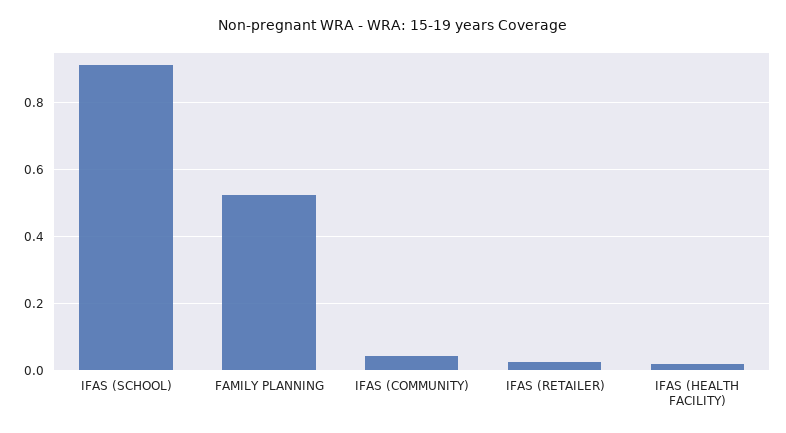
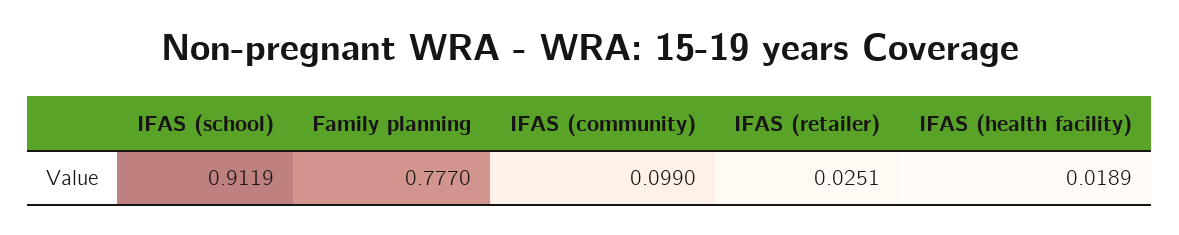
FAMILY PLANNING: 0.52 -> 0.777
IFAS (COMMUNITY): 0.04 -> 0.099

